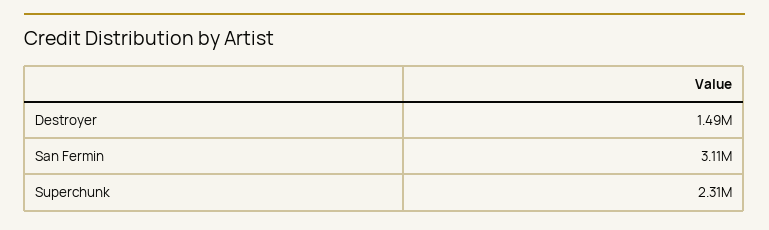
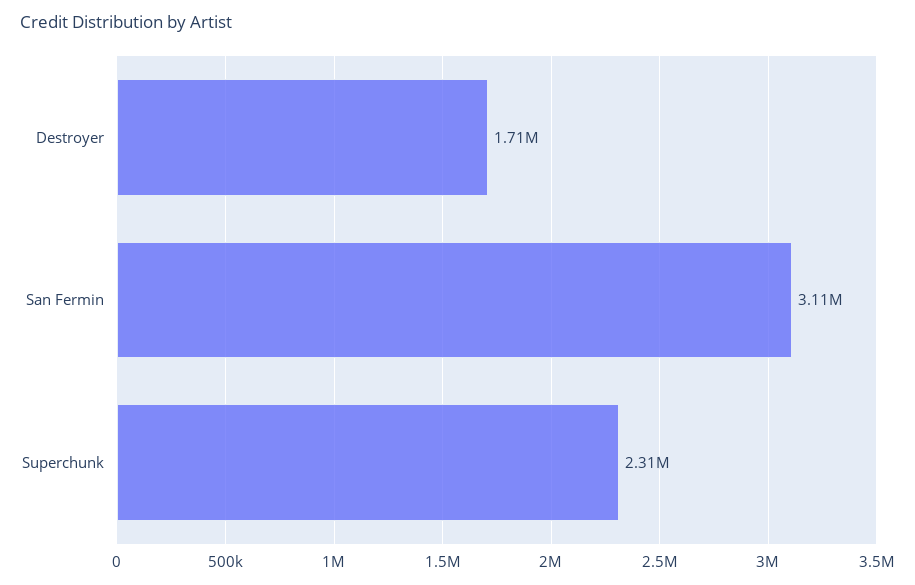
Destroyer: 1490000 -> 1710000

